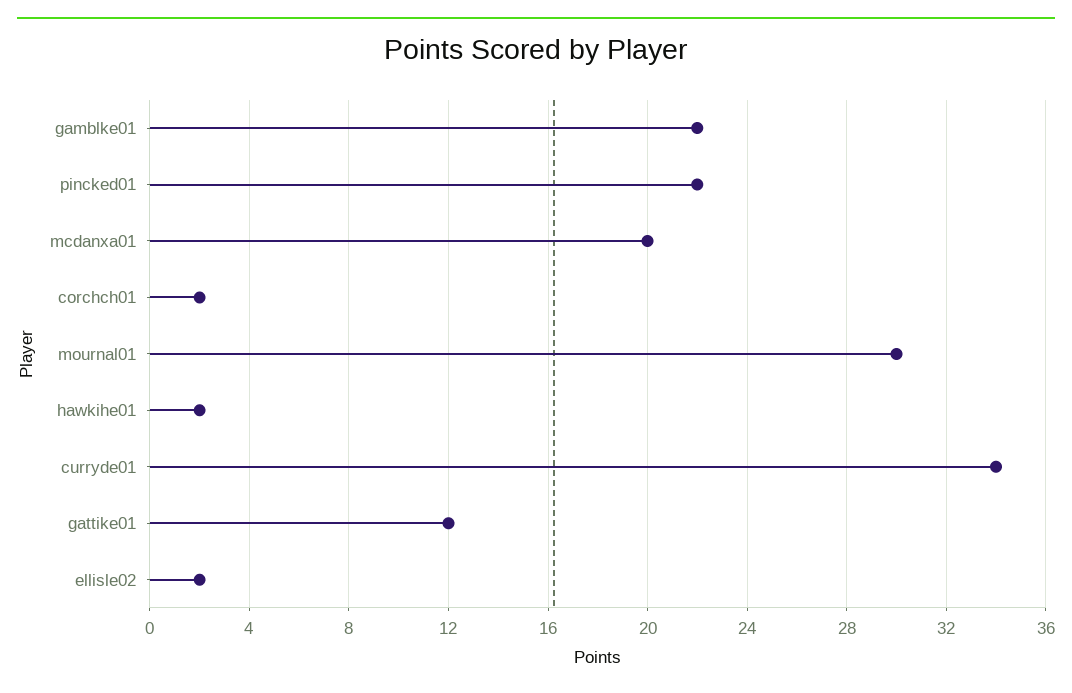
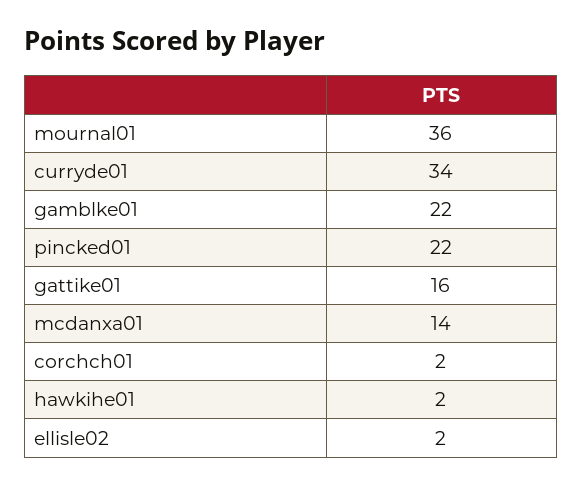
mcdanxa01: 20 -> 14
mournal01: 30 -> 36
gattike01: 12 -> 16

